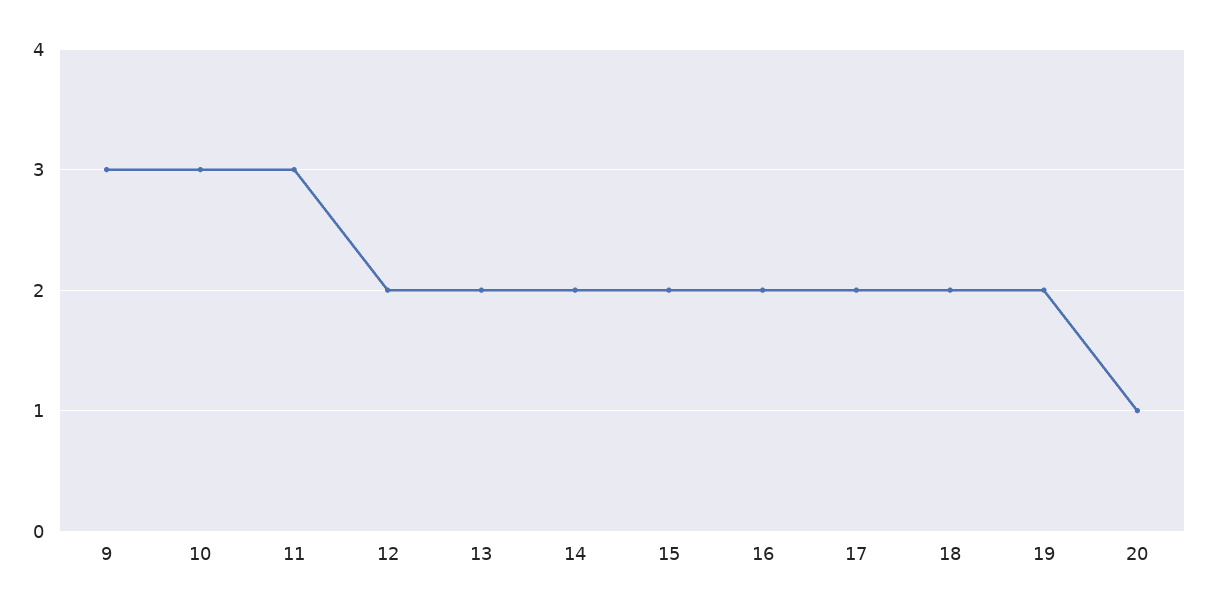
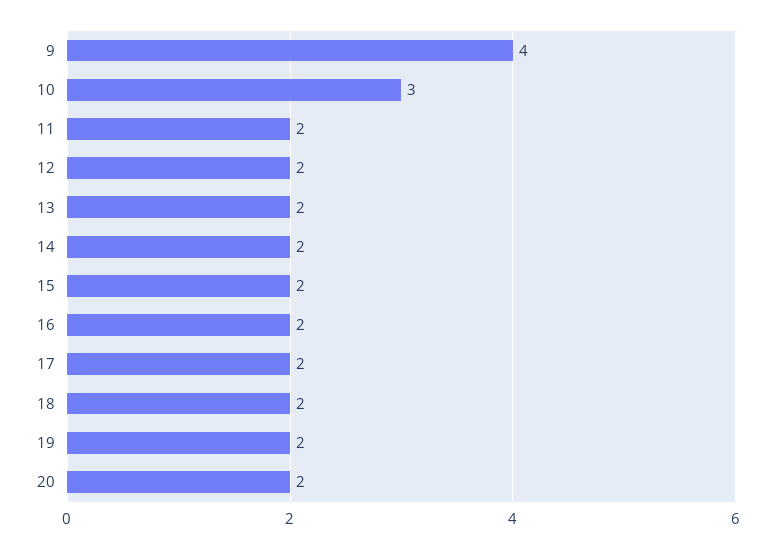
9: 3 -> 4
11: 3 -> 2
20: 1 -> 2

